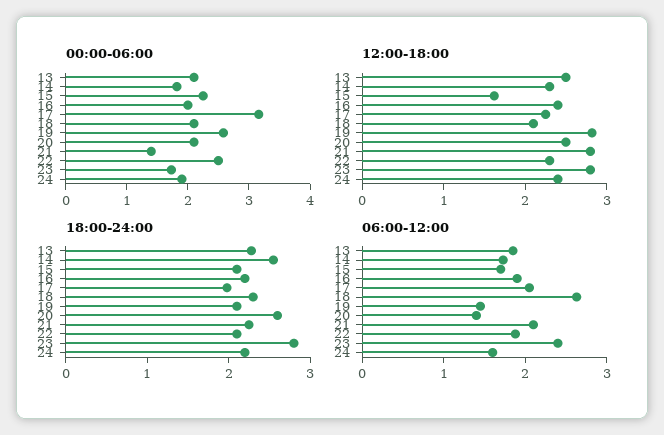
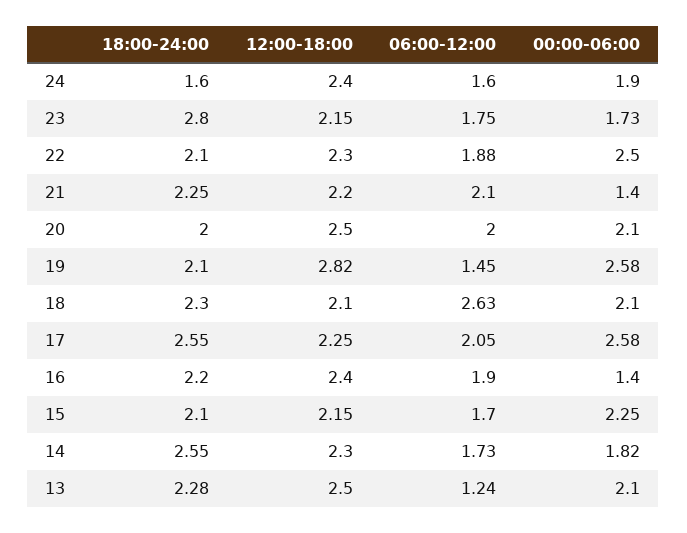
00:00-06:00, 16: 2 -> 1.4
00:00-06:00, 17: 3.2 -> 2.58
12:00-18:00, 15: 1.6 -> 2.15
12:00-18:00, 21: 2.8 -> 2.2
12:00-18:00, 23: 2.8 -> 2.15
18:00-24:00, 17: 2 -> 2.55
18:00-24:00, 20: 2.6 -> 2
18:00-24:00, 24: 2.2 -> 1.6
06:00-12:00, 13: 1.8 -> 1.24
06:00-12:00, 20: 1.4 -> 2
06:00-12:00, 23: 2.4 -> 1.75

